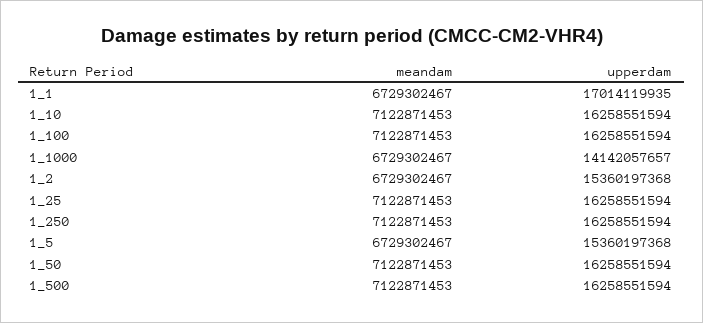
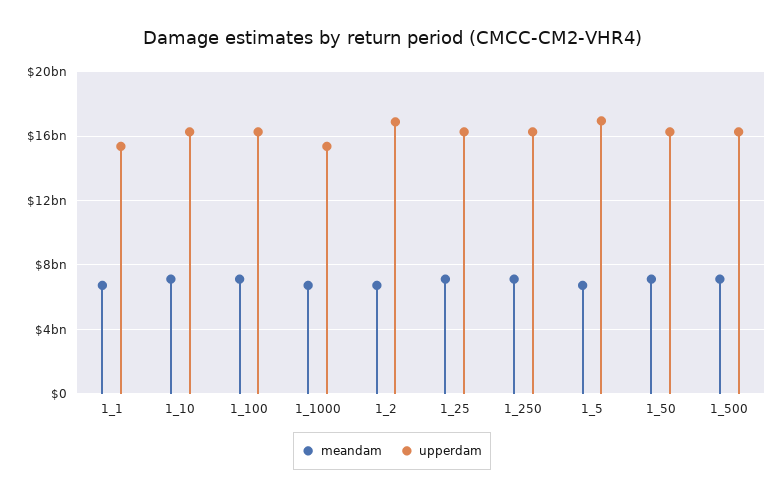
upperdam, 1_1: 17014119935 -> 15500000000
upperdam, 1_1000: 14142057657 -> 15500000000
upperdam, 1_2: 15360197368 -> 17000000000
upperdam, 1_5: 15360197368 -> 17000000000

